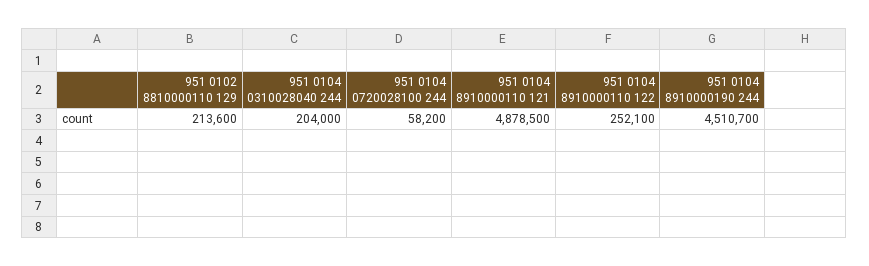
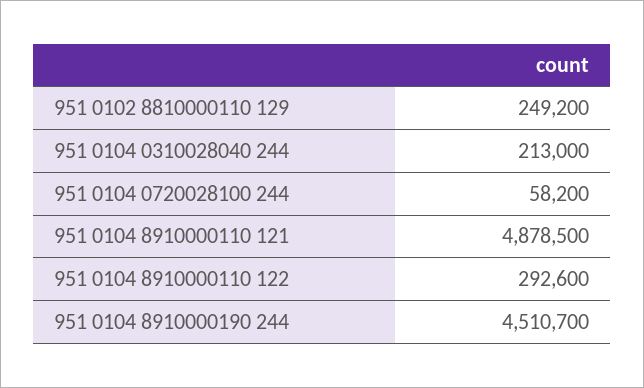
951 0102 8810000110 129: 213600 -> 249200
951 0104 0310028040 244: 204000 -> 213000
951 0104 8910000110 122: 252100 -> 292600

